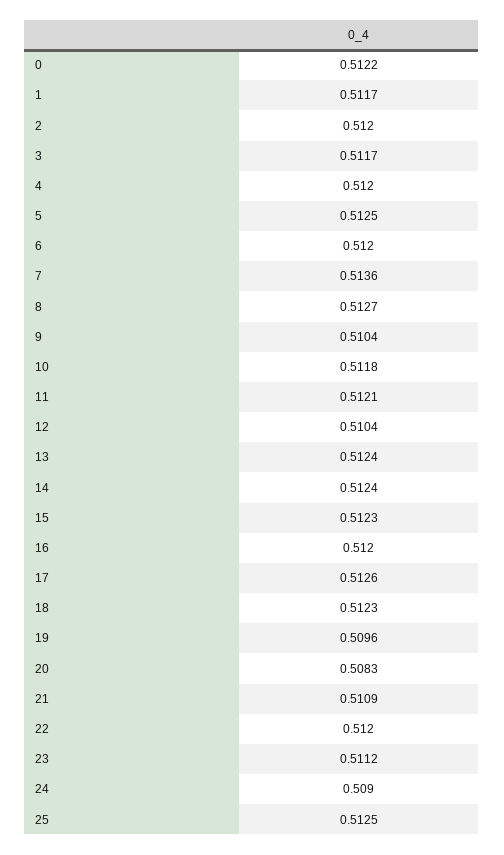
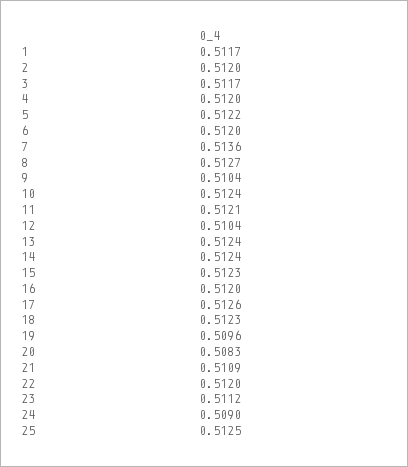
0: 0.5122 -> none
5: 0.5125 -> 0.5122
10: 0.5118 -> 0.5124

